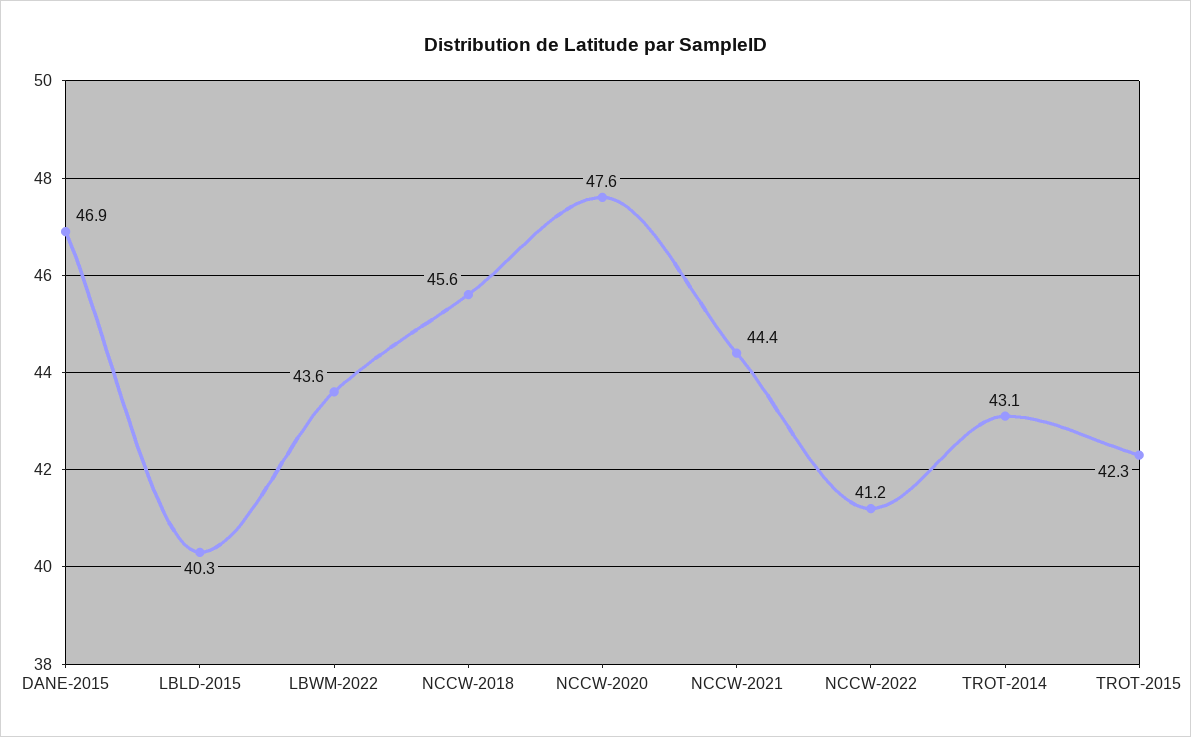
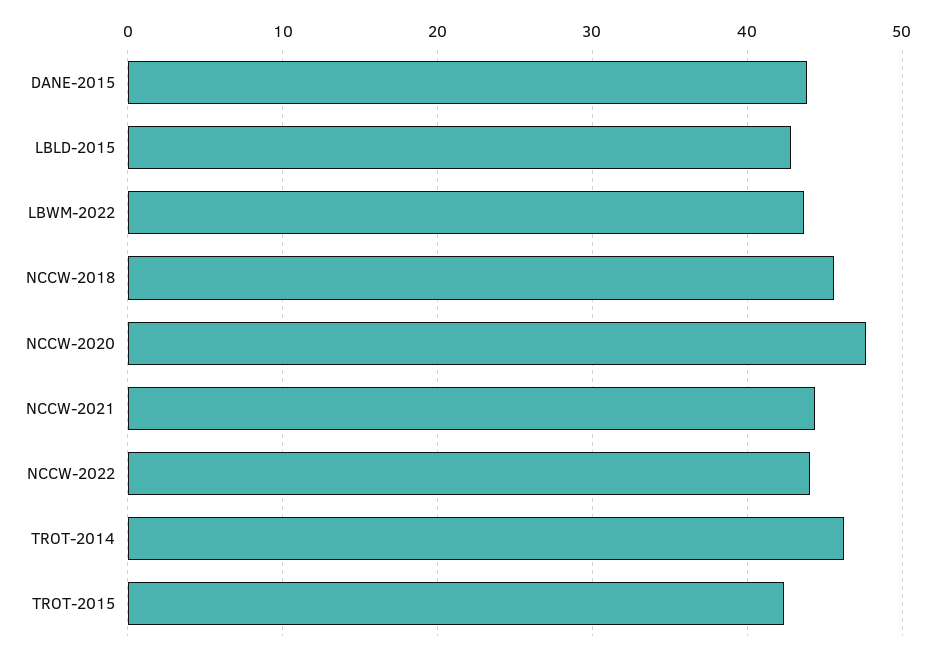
DANE-2015: 46.9 -> 44
LBLD-2015: 40.3 -> 43
NCCW-2022: 41.2 -> 44
TROT-2014: 43.1 -> 46

